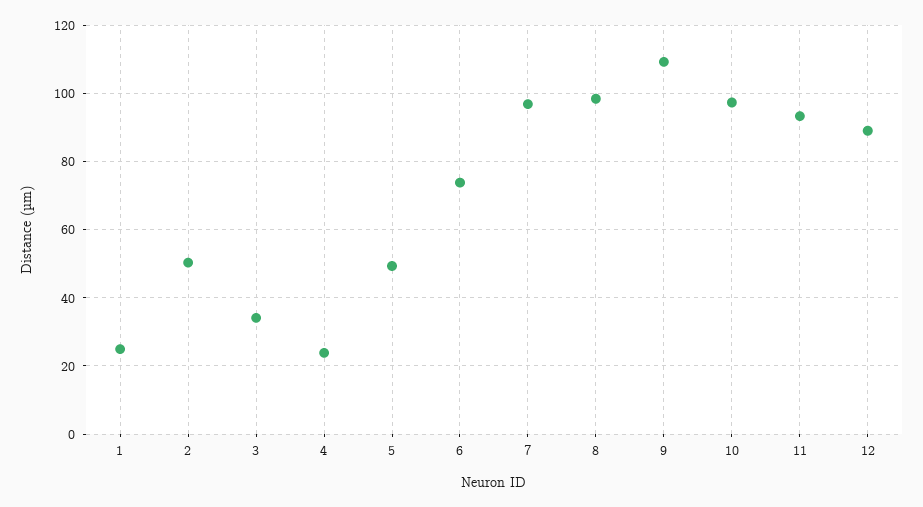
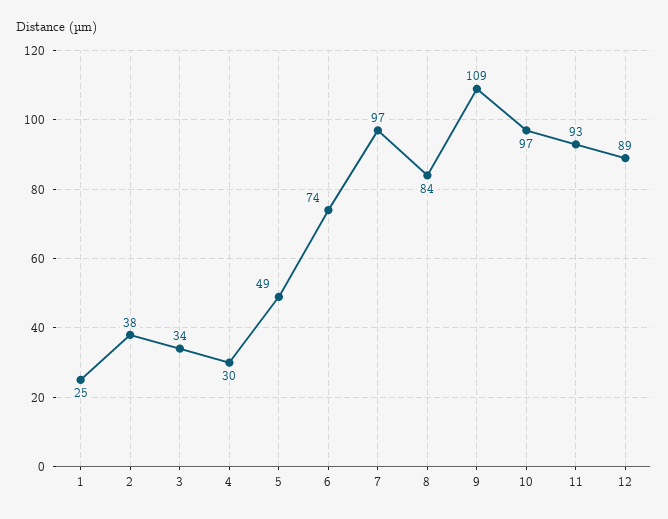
2: 50 -> 38
4: 24 -> 30
8: 98 -> 84

